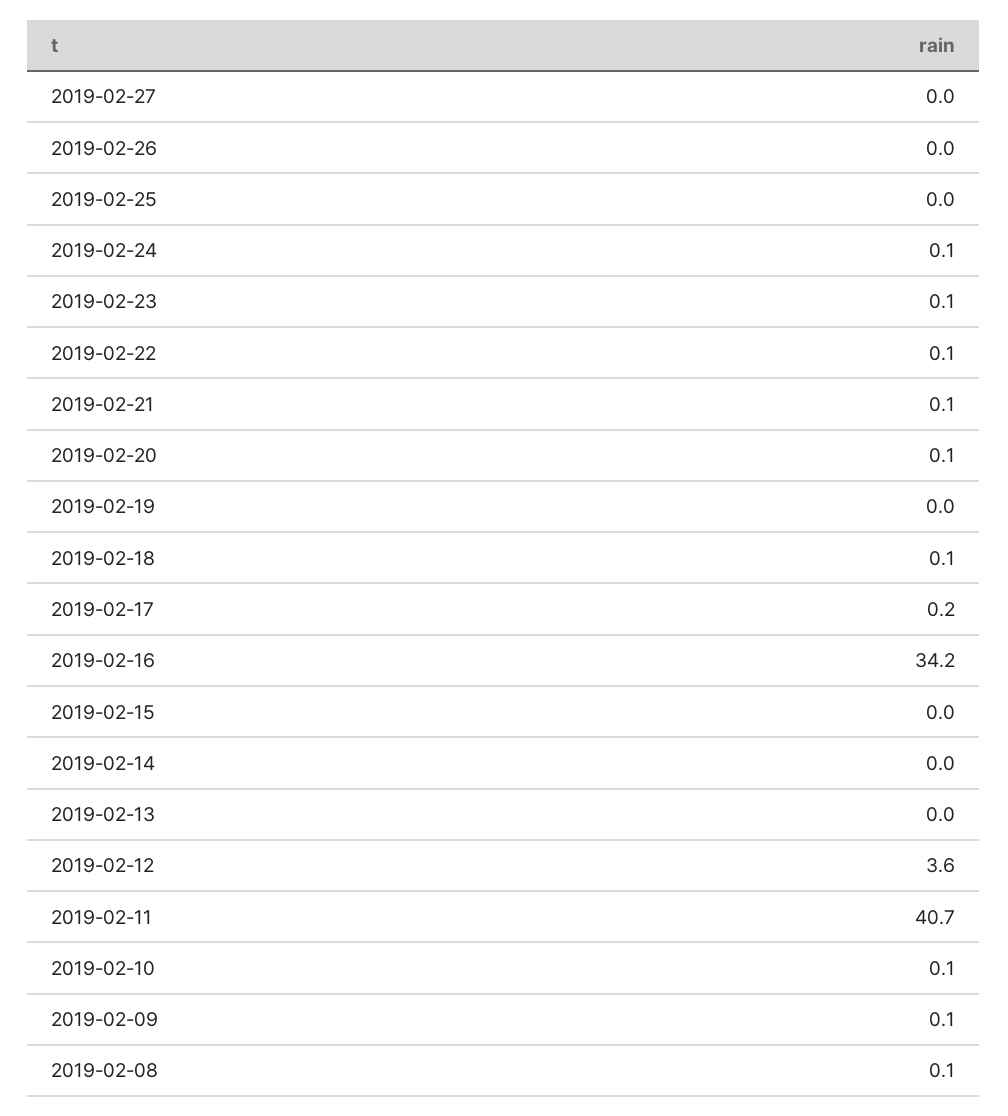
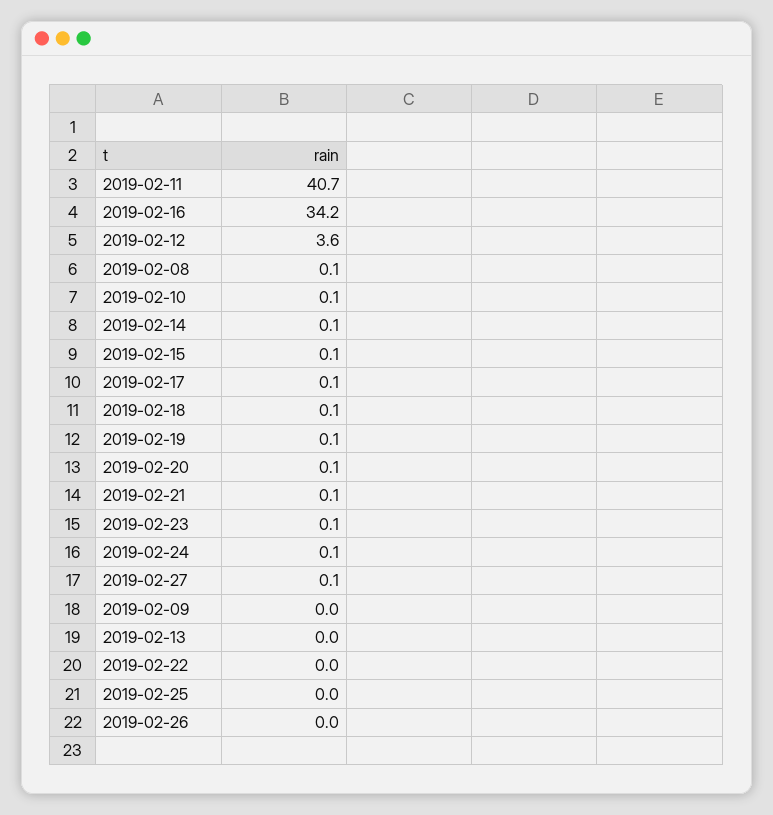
2019-02-27: 0 -> 0.1
2019-02-22: 0.1 -> 0
2019-02-19: 0 -> 0.1
2019-02-17: 0.2 -> 0.1
2019-02-15: 0 -> 0.1
2019-02-14: 0 -> 0.1
2019-02-09: 0.1 -> 0

